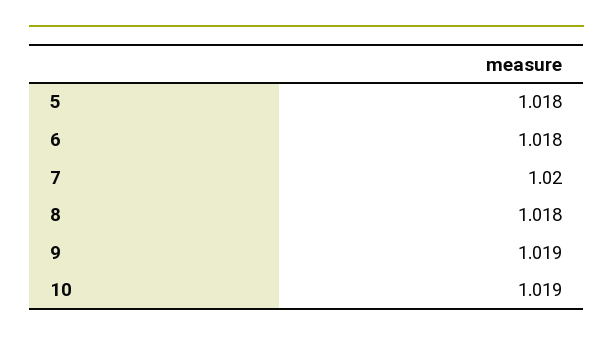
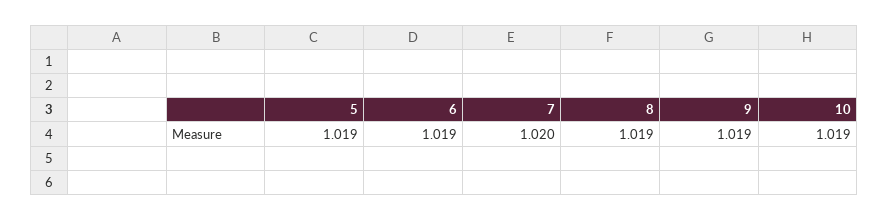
5: 1.018 -> 1.019
6: 1.018 -> 1.019
8: 1.018 -> 1.019

